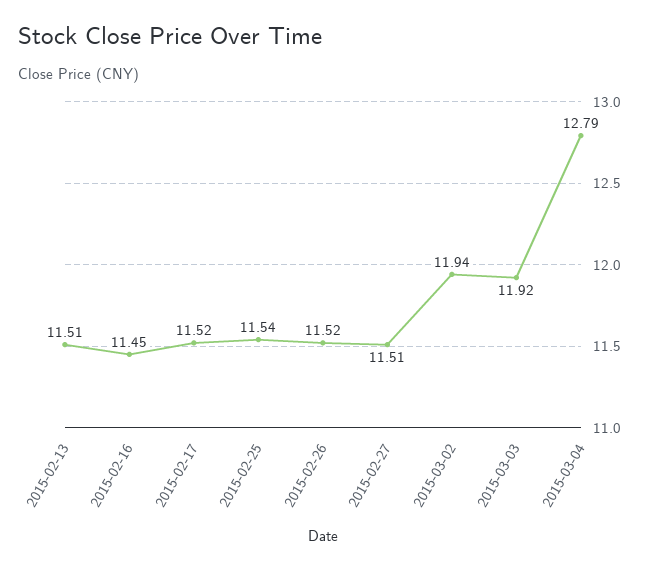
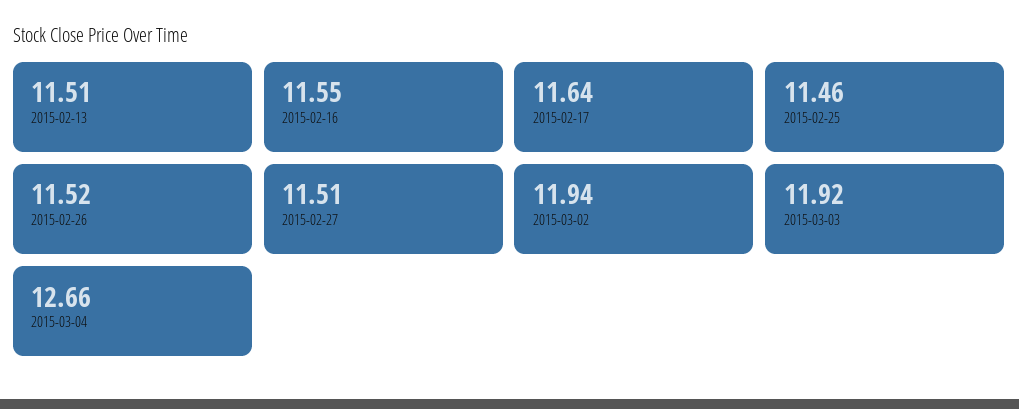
2015-02-16: 11.45 -> 11.55
2015-02-17: 11.52 -> 11.64
2015-02-25: 11.54 -> 11.46
2015-03-04: 12.79 -> 12.66

